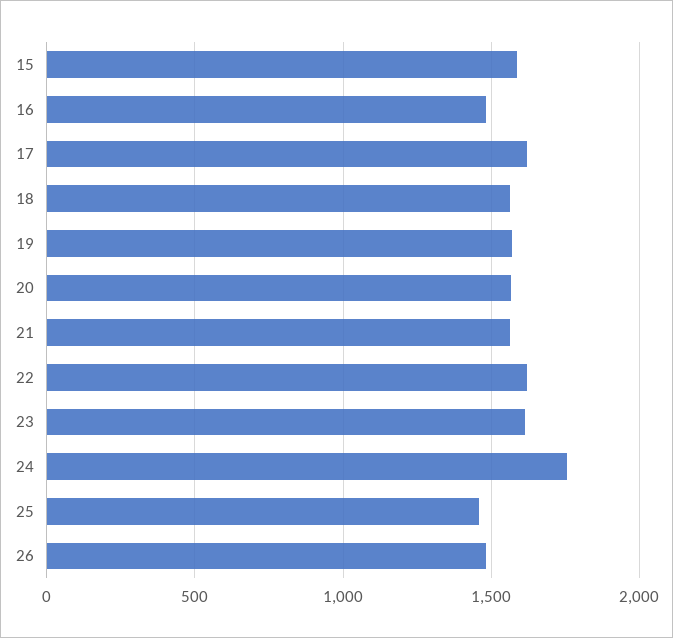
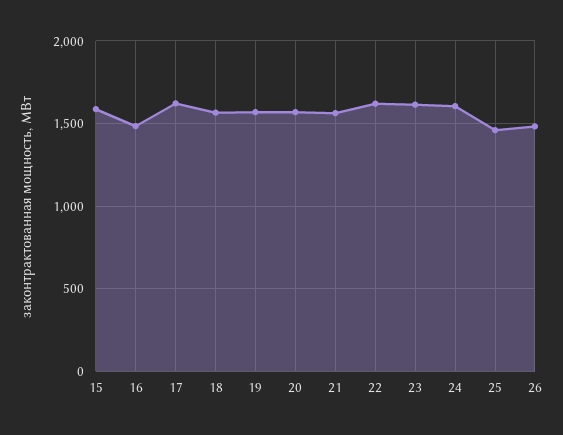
24: 1750 -> 1600

